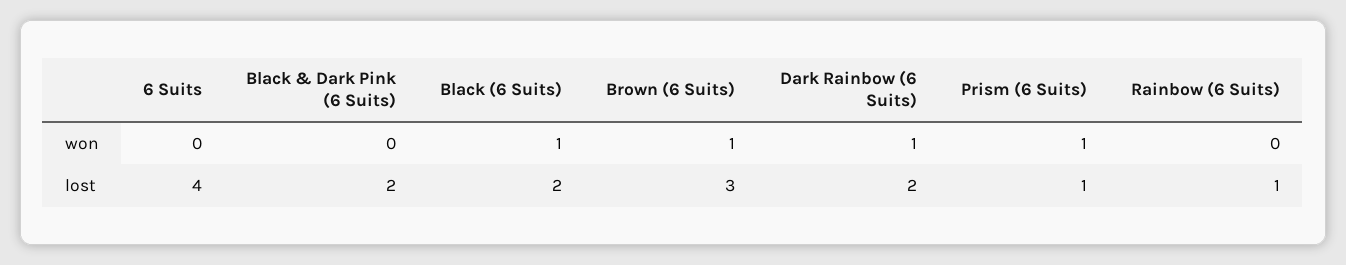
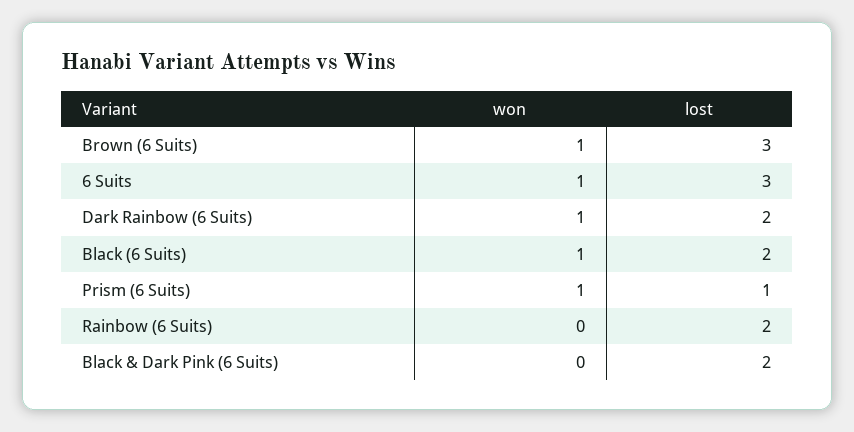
6 Suits, won: 0 -> 1
6 Suits, lost: 4 -> 3
Rainbow (6 Suits), lost: 1 -> 2

